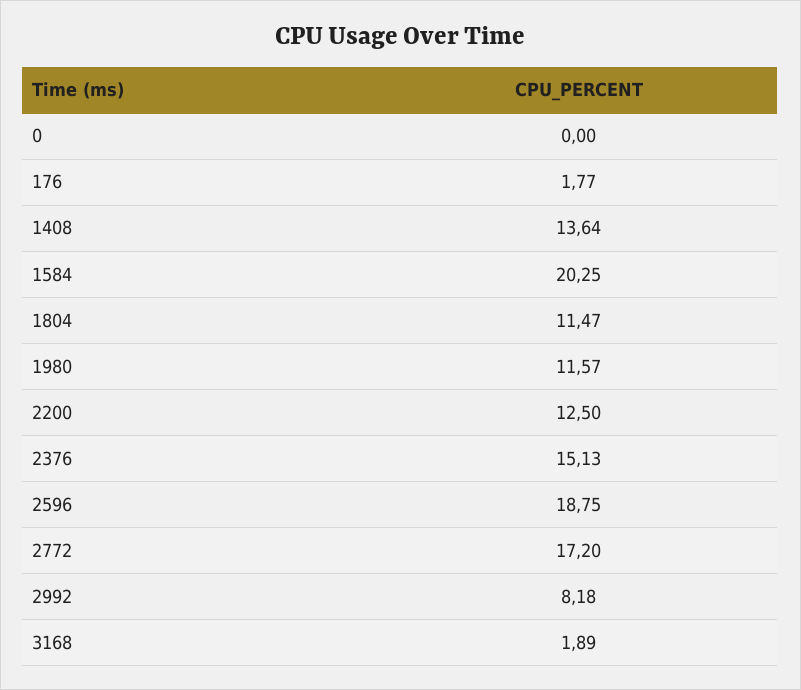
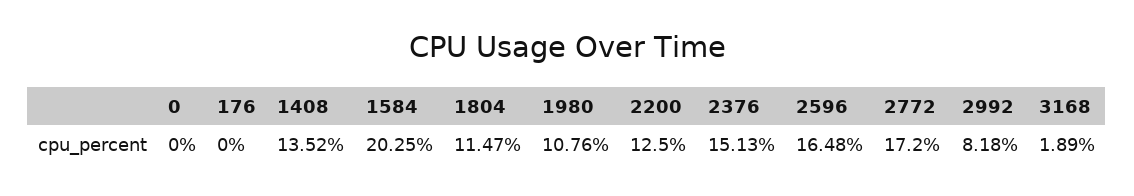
176: 1.77 -> 0
1408: 13.64 -> 13.52
1980: 11.57 -> 10.76
2596: 18.75 -> 16.48

